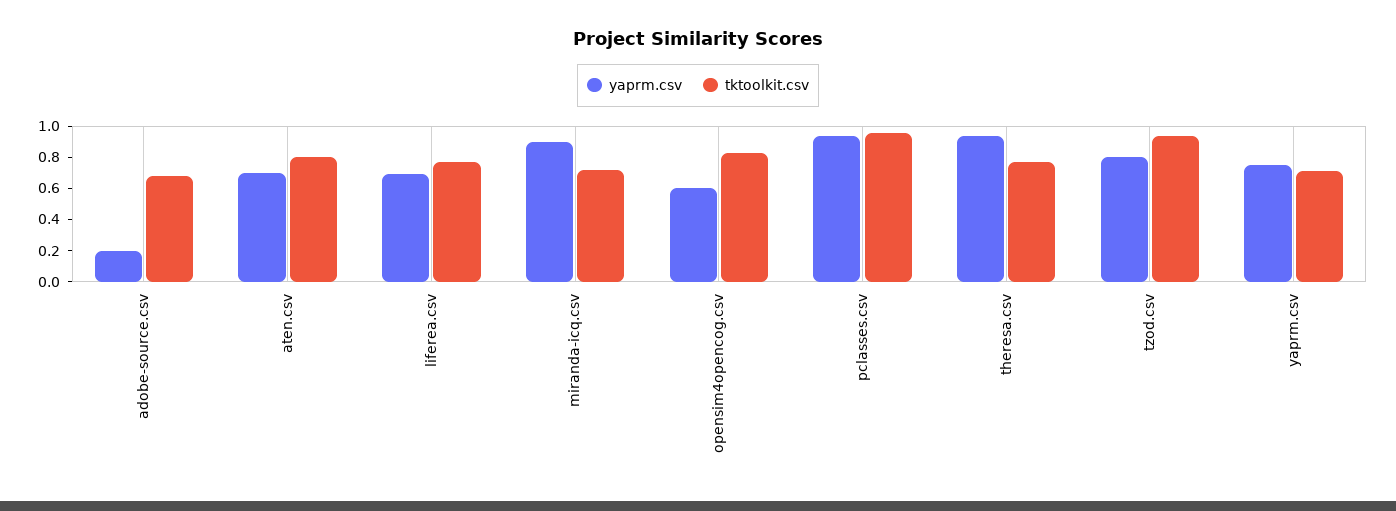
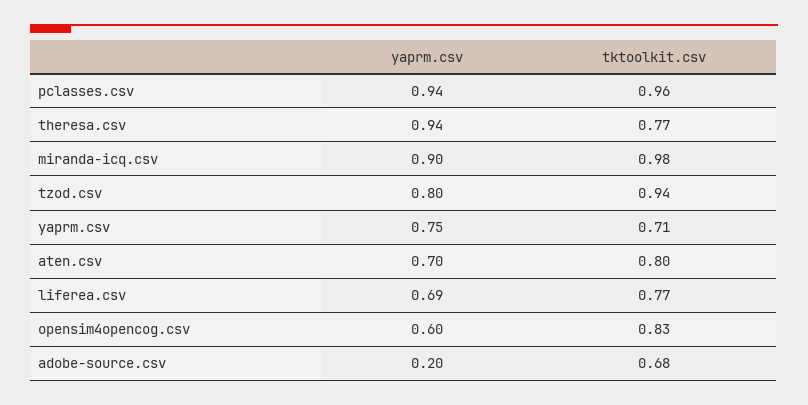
tktoolkit.csv, miranda-icq.csv: 0.7 -> 0.98

